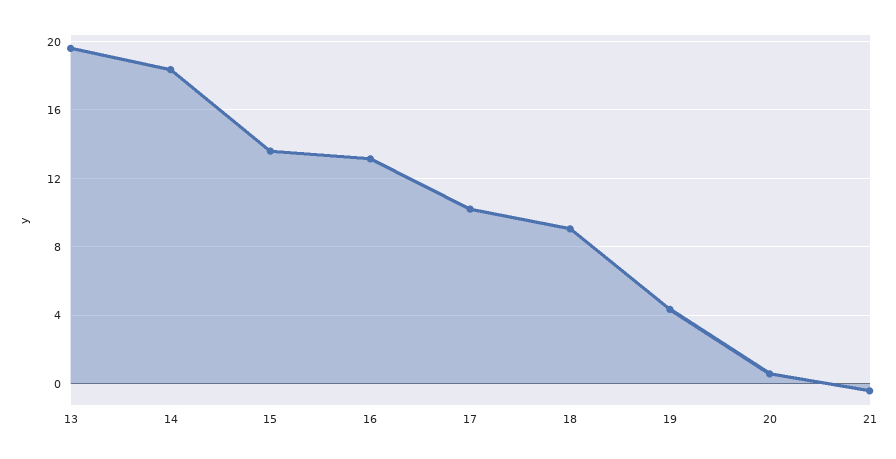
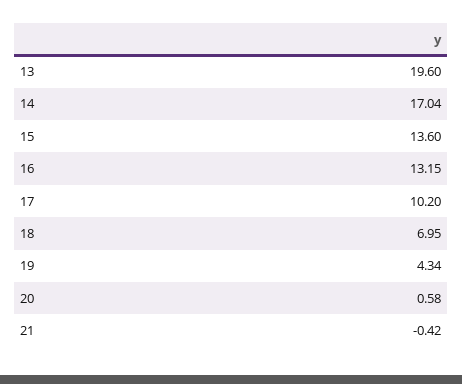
14: 18.5 -> 17.04
18: 9 -> 6.95

